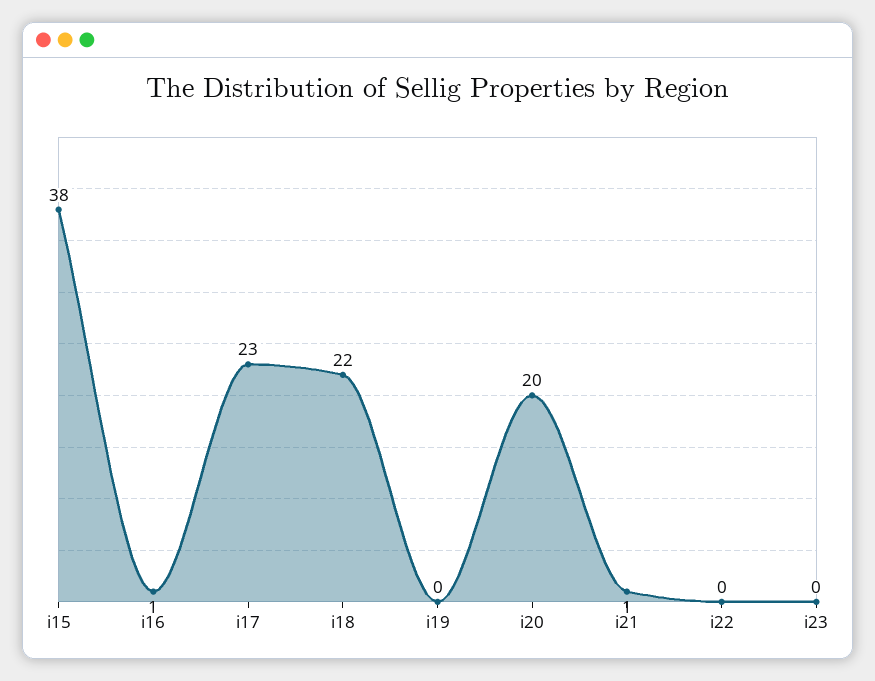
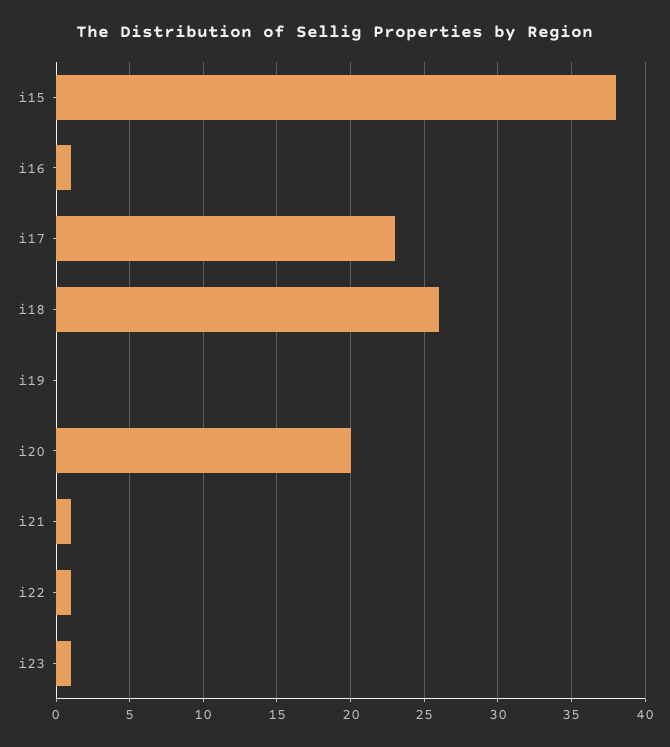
i18: 22 -> 26
i22: 0 -> 1
i23: 0 -> 1

